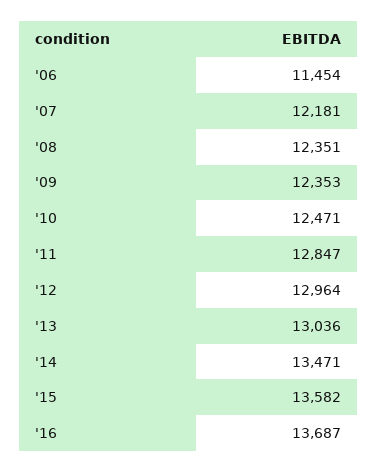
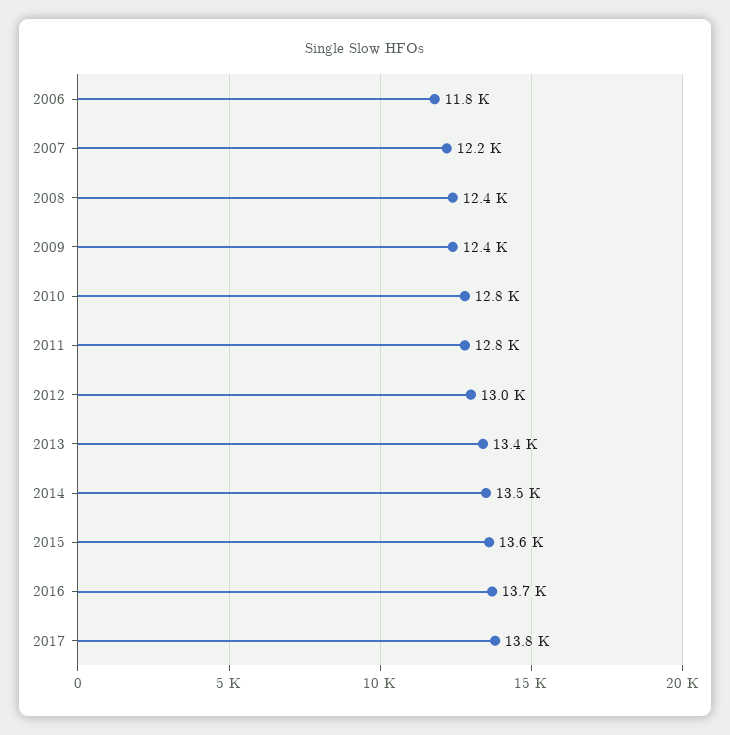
'06: 11454 -> 11800
'10: 12471 -> 12800
'13: 13036 -> 13400
2017: none -> 13800

